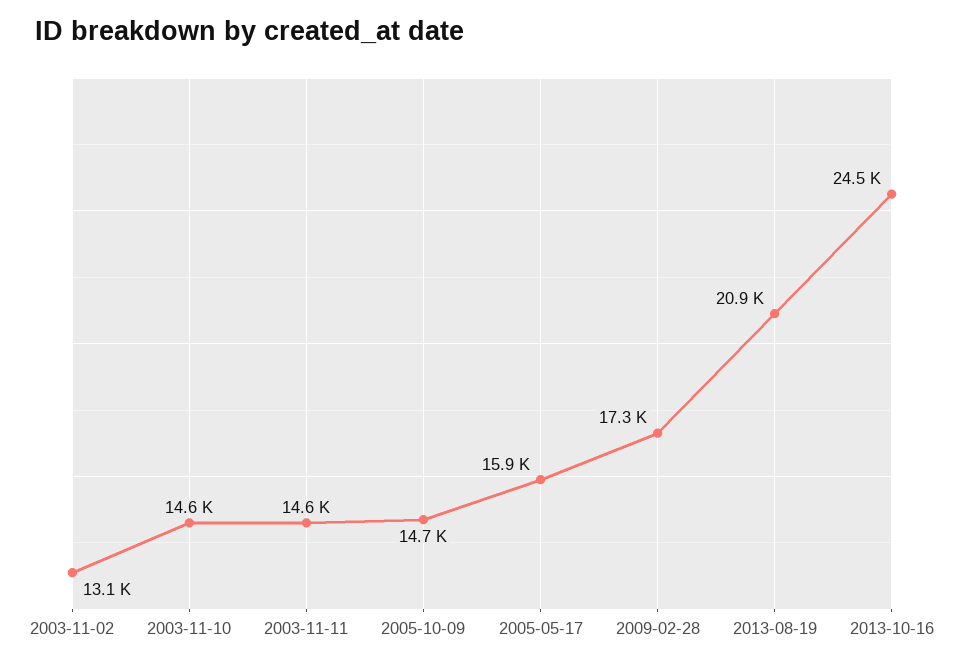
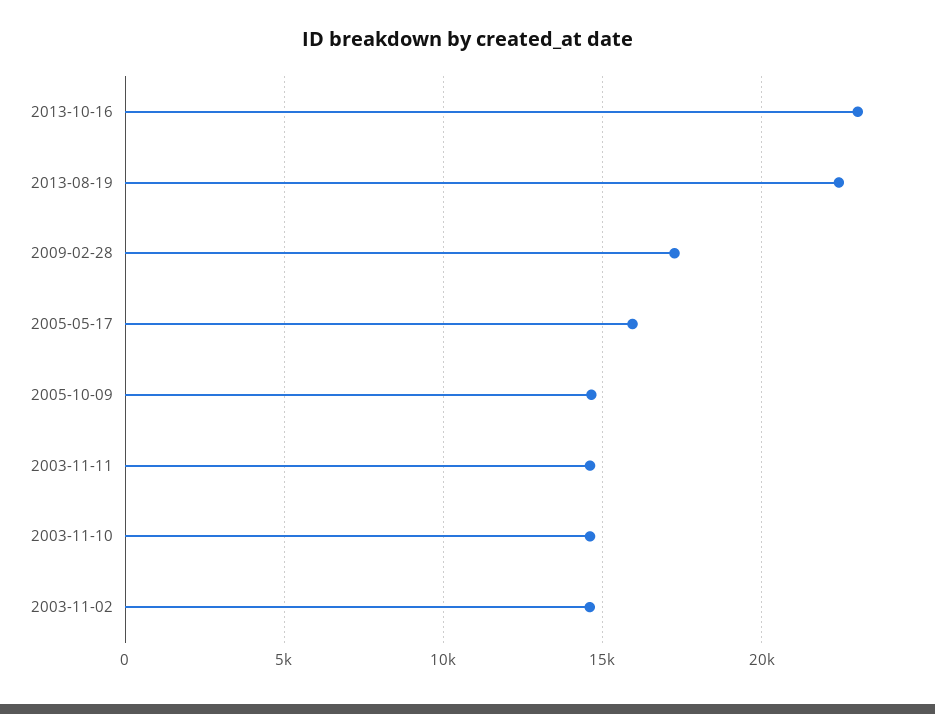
2003-11-02: 13100 -> 14500
2013-08-19: 20900 -> 22500
2013-10-16: 24500 -> 23000

